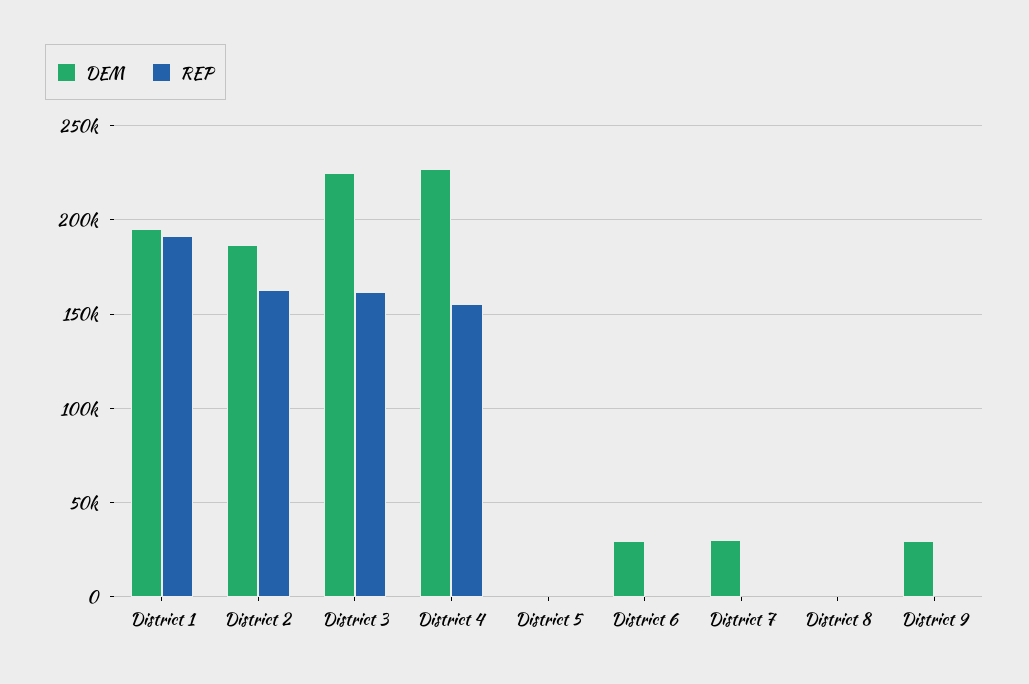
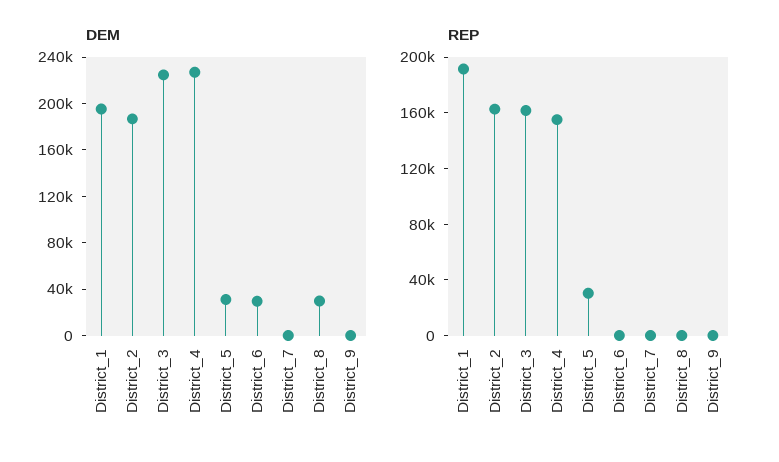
DEM, District 5: 0 -> 30000
REP, District 5: 0 -> 30000
DEM, District 7: 30000 -> 0
DEM, District 8: 0 -> 30000
DEM, District 9: 30000 -> 0

